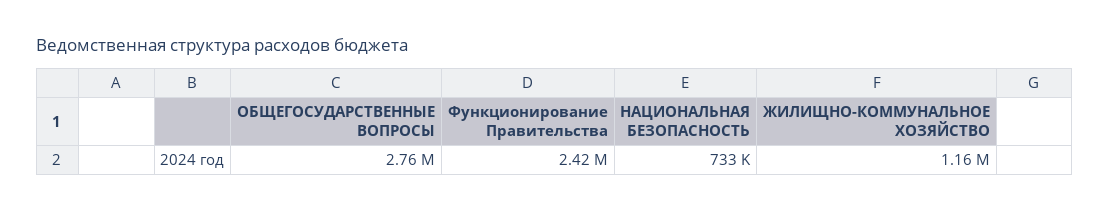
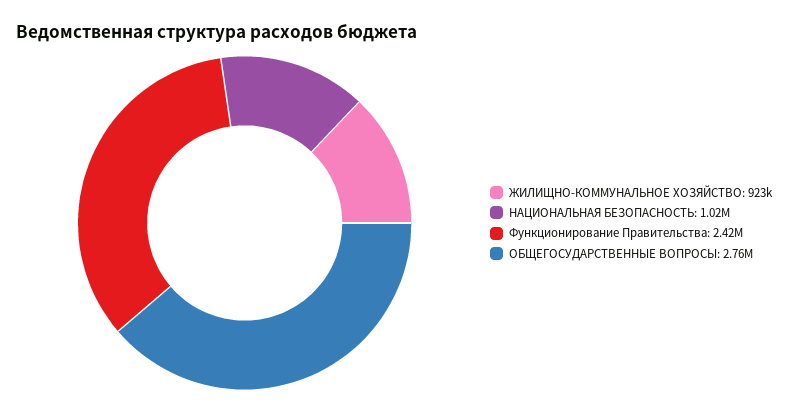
НАЦИОНАЛЬНАЯ БЕЗОПАСНОСТЬ: 733000 -> 1020000
ЖИЛИЩНО-КОММУНАЛЬНОЕ ХОЗЯЙСТВО: 1160000 -> 923000

